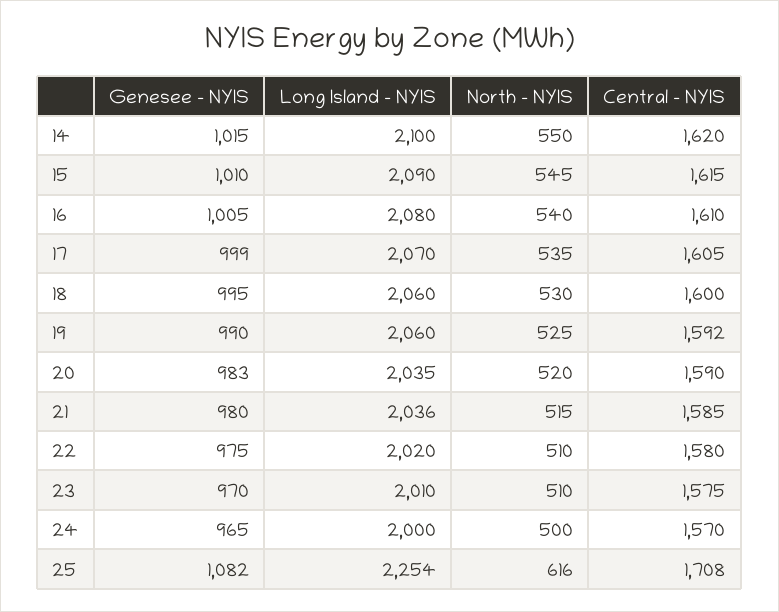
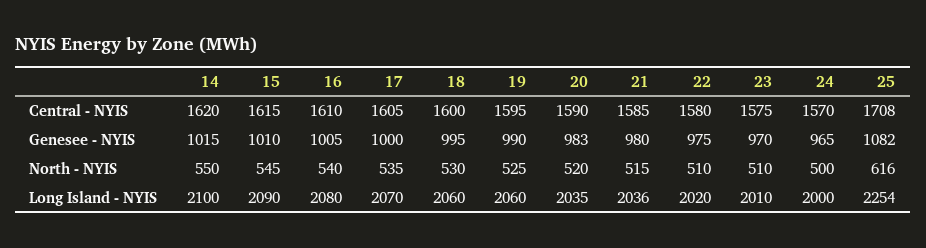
Genesee - NYIS, 17: 999 -> 1000
Central - NYIS, 19: 1592 -> 1595

